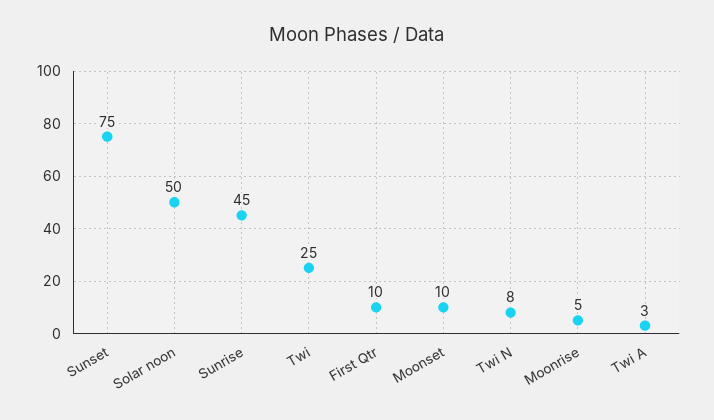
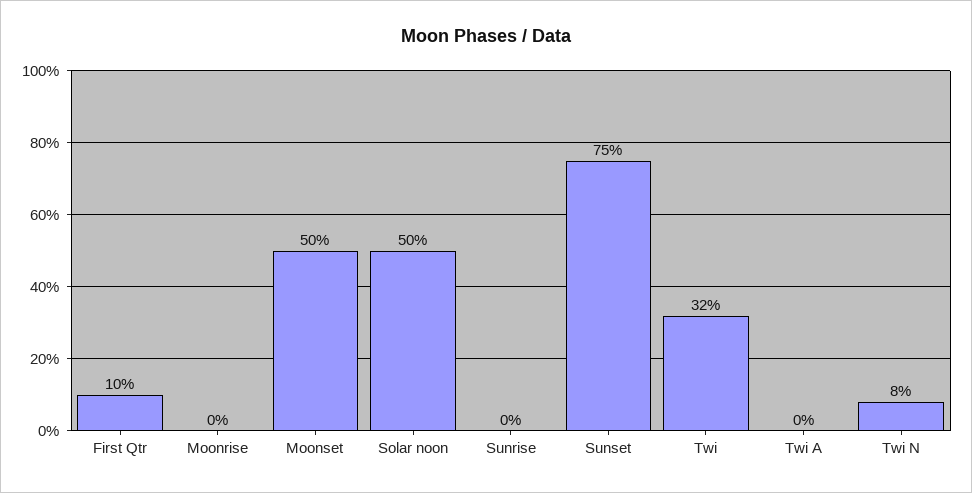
Sunrise: 45 -> 0
Twi: 25 -> 32
Moonset: 10 -> 50
Moonrise: 5 -> 0
Twi A: 3 -> 0

